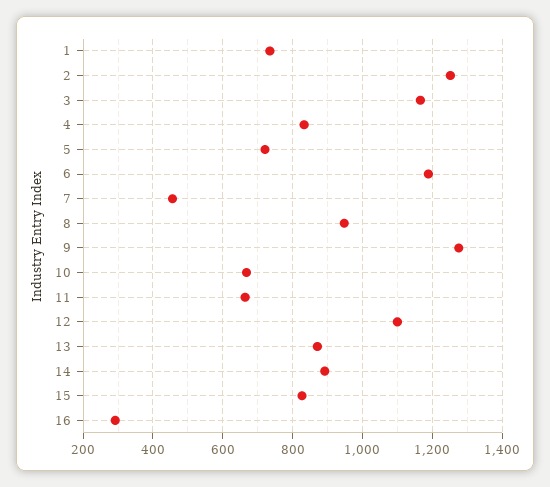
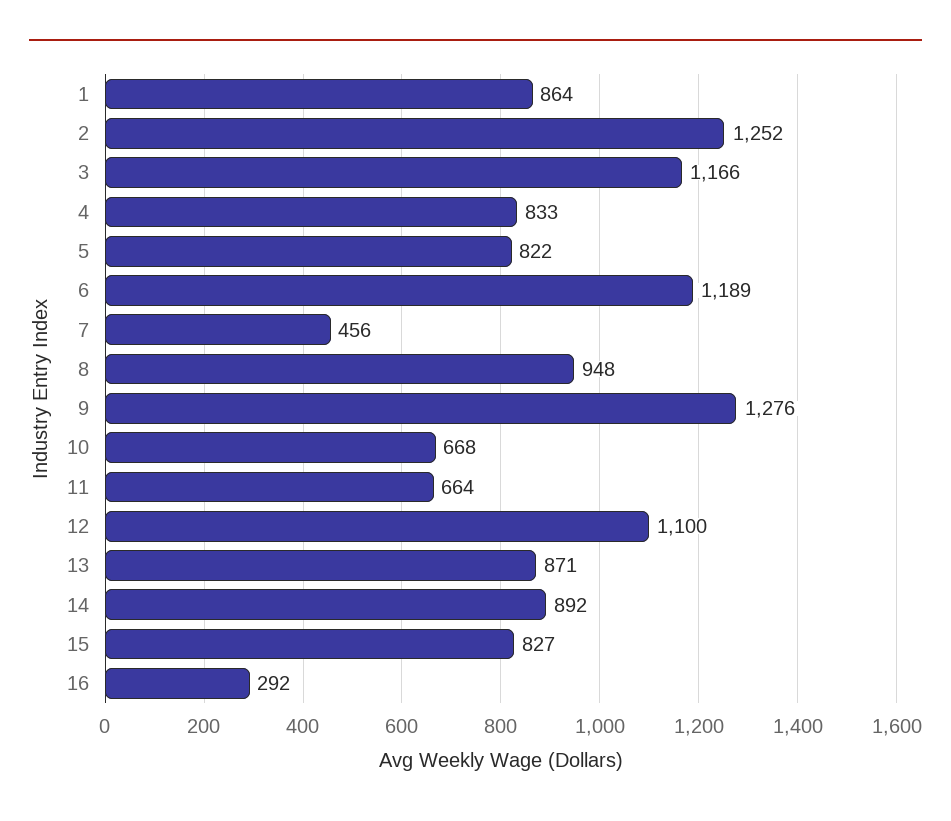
1: 740 -> 864
5: 720 -> 822

